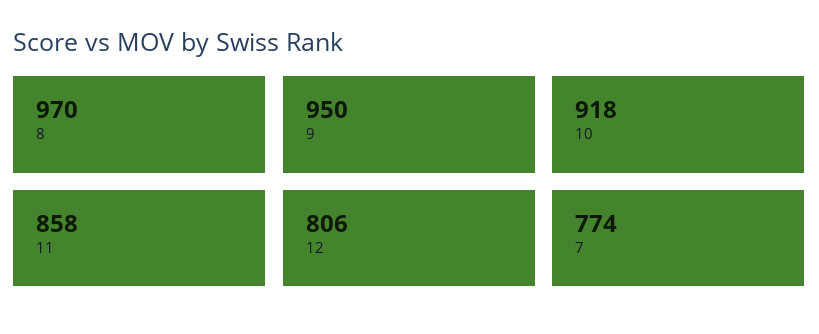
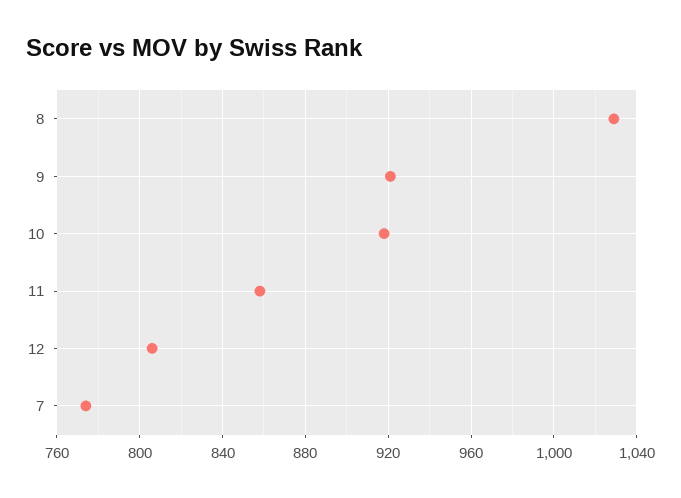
8: 970 -> 1030
9: 950 -> 920

